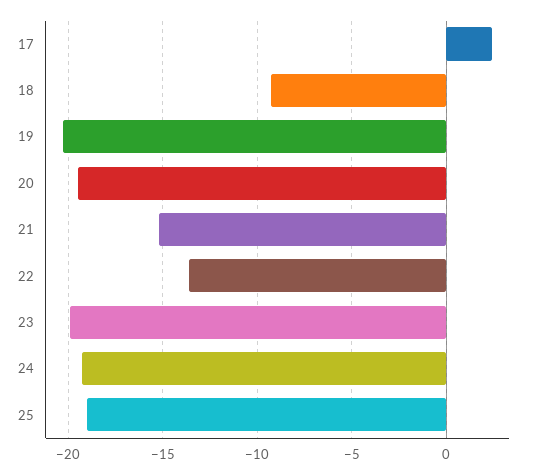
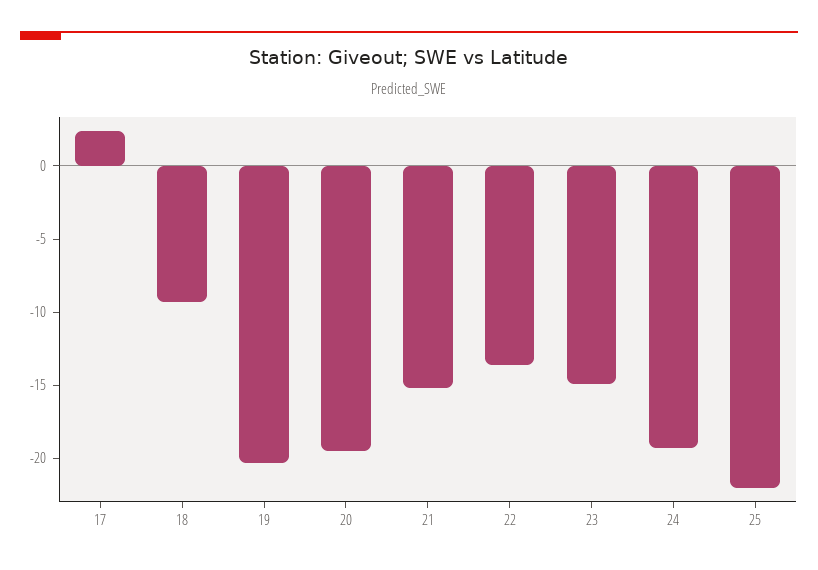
23: -20 -> -15
25: -19 -> -22

